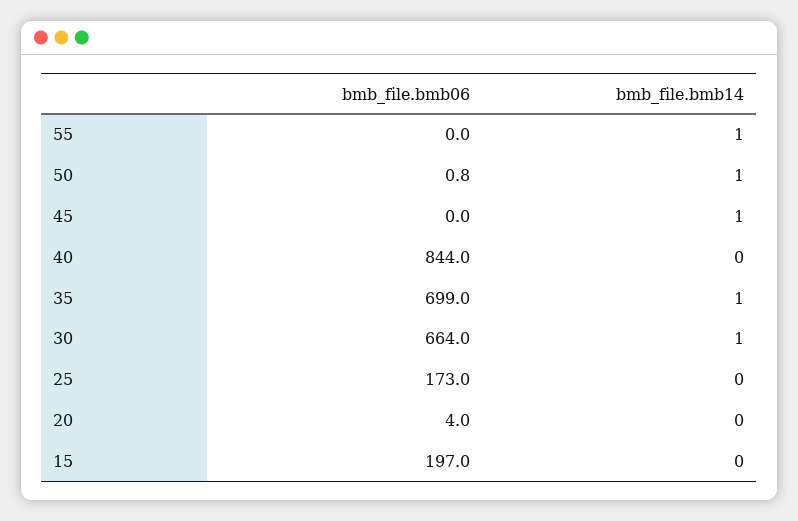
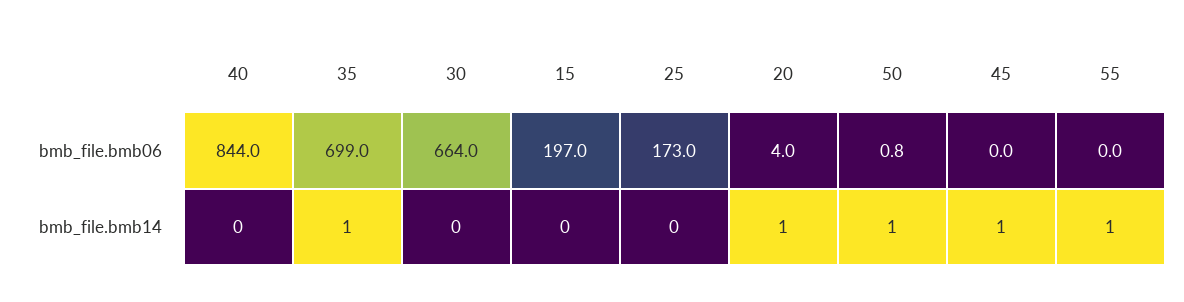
bmb_file.bmb14, 30: 1 -> 0
bmb_file.bmb14, 20: 0 -> 1

